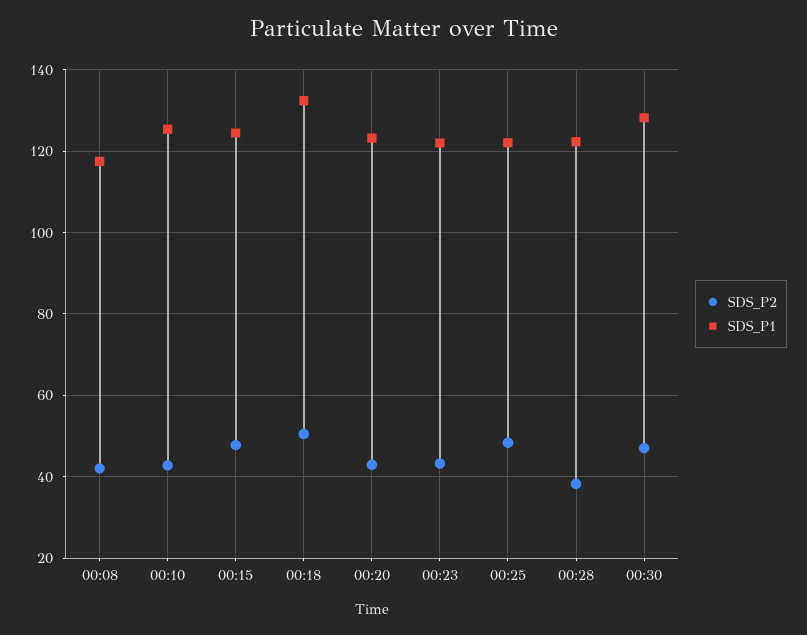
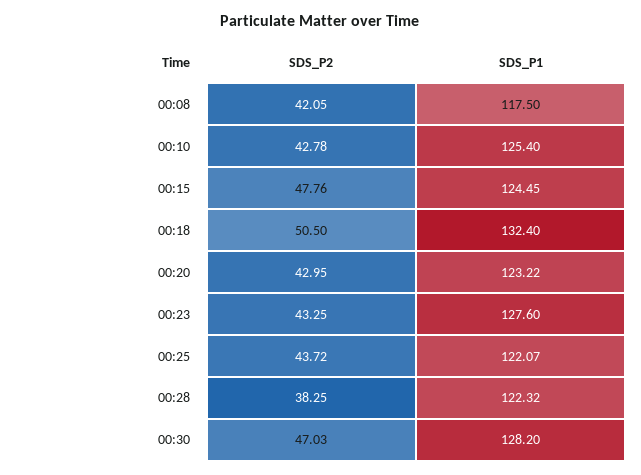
SDS_P1, 00:23: 122 -> 127.6
SDS_P2, 00:25: 48 -> 43.72

